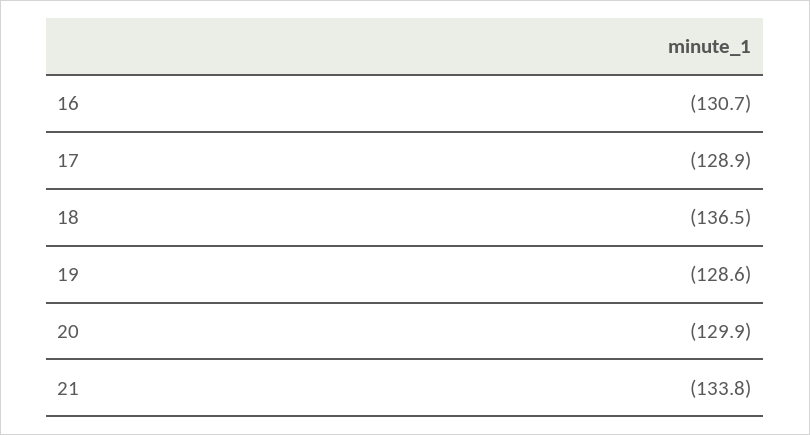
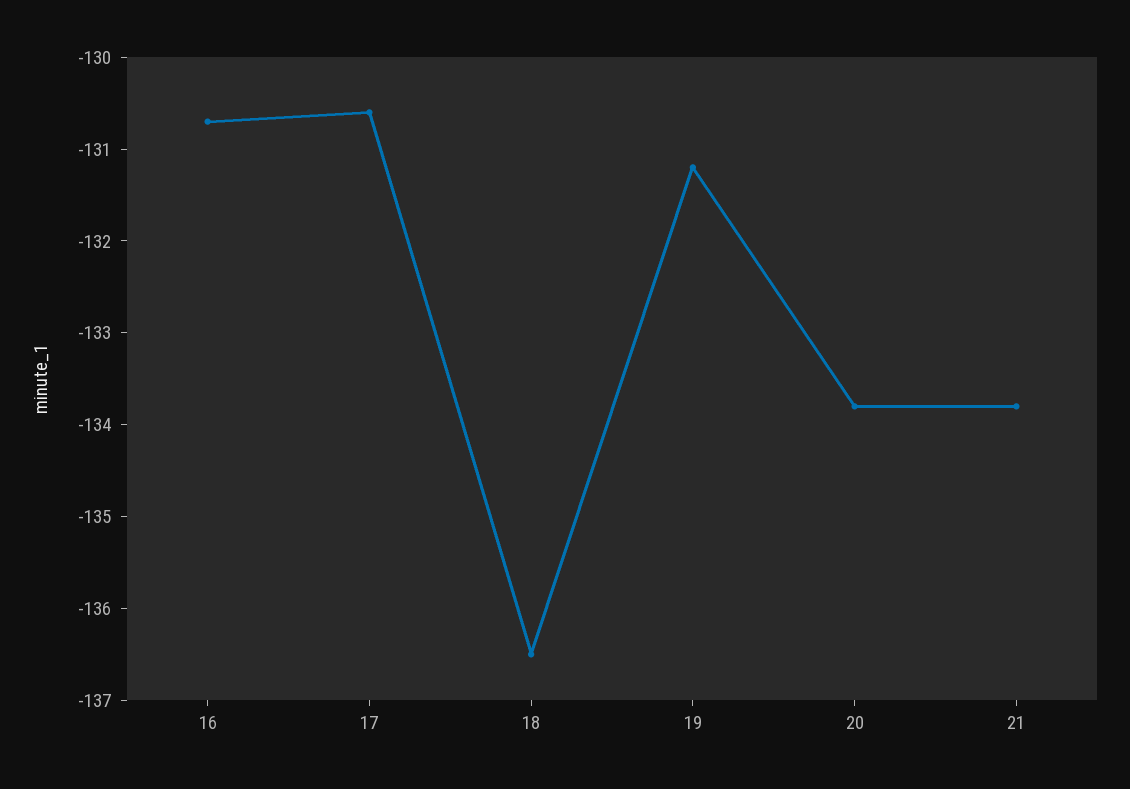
17: -128.9 -> -130.6
19: -128.6 -> -131.2
20: -129.9 -> -133.8

